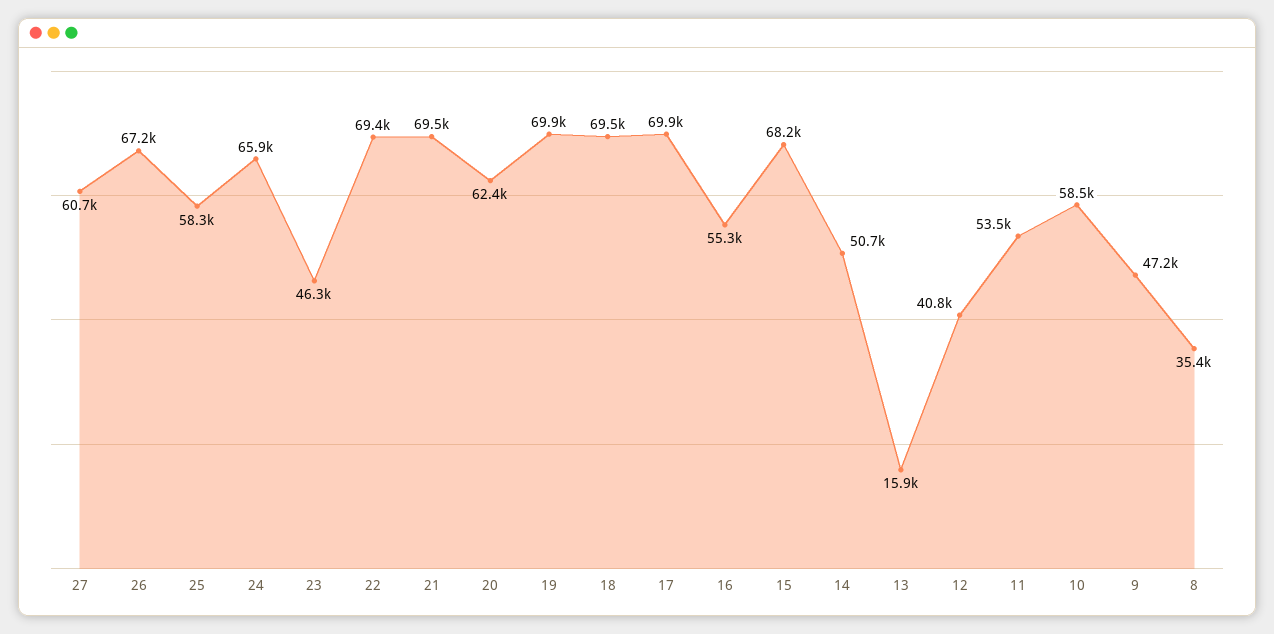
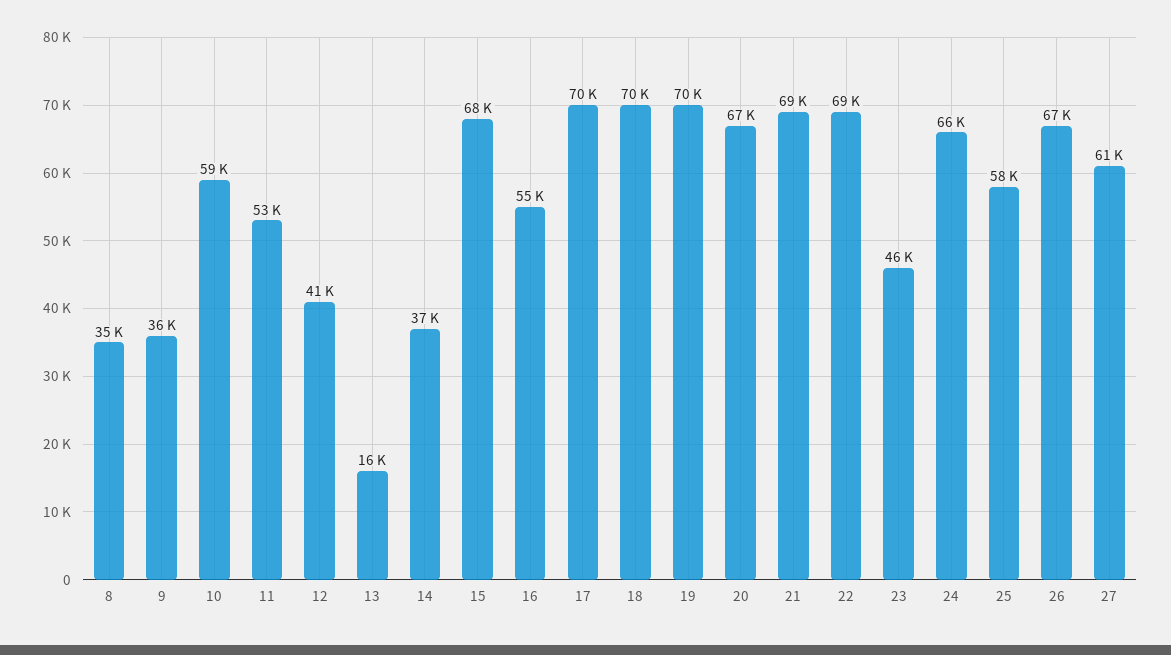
20: 62400 -> 67000
14: 50700 -> 37000
9: 47200 -> 36000

